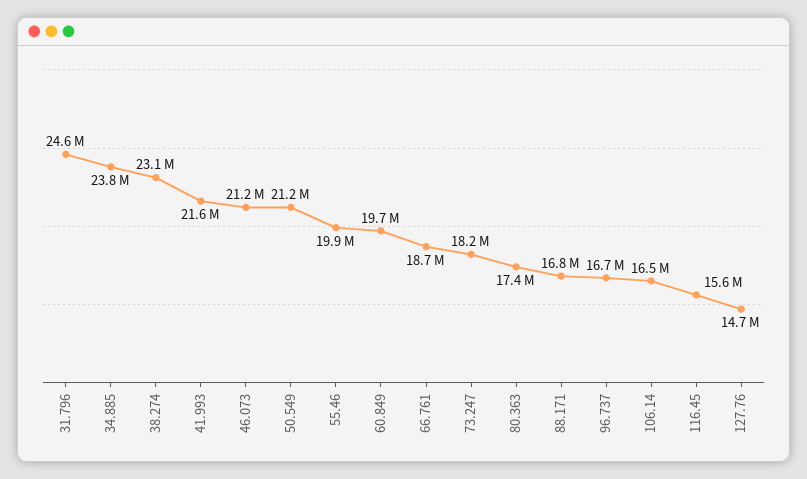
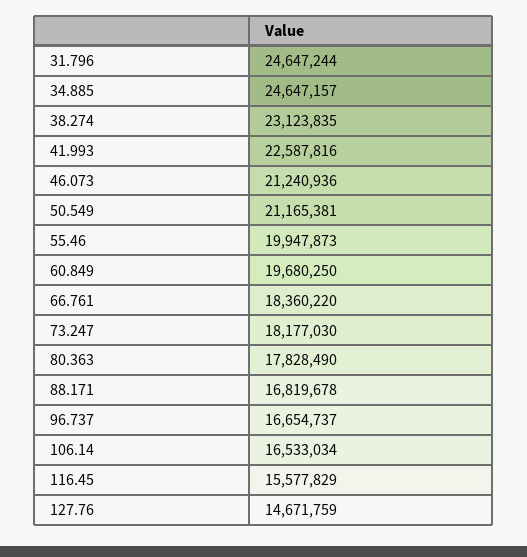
34.885: 23800000 -> 24647157
41.993: 21600000 -> 22587816
66.761: 18700000 -> 18360220
80.363: 17400000 -> 17828490

